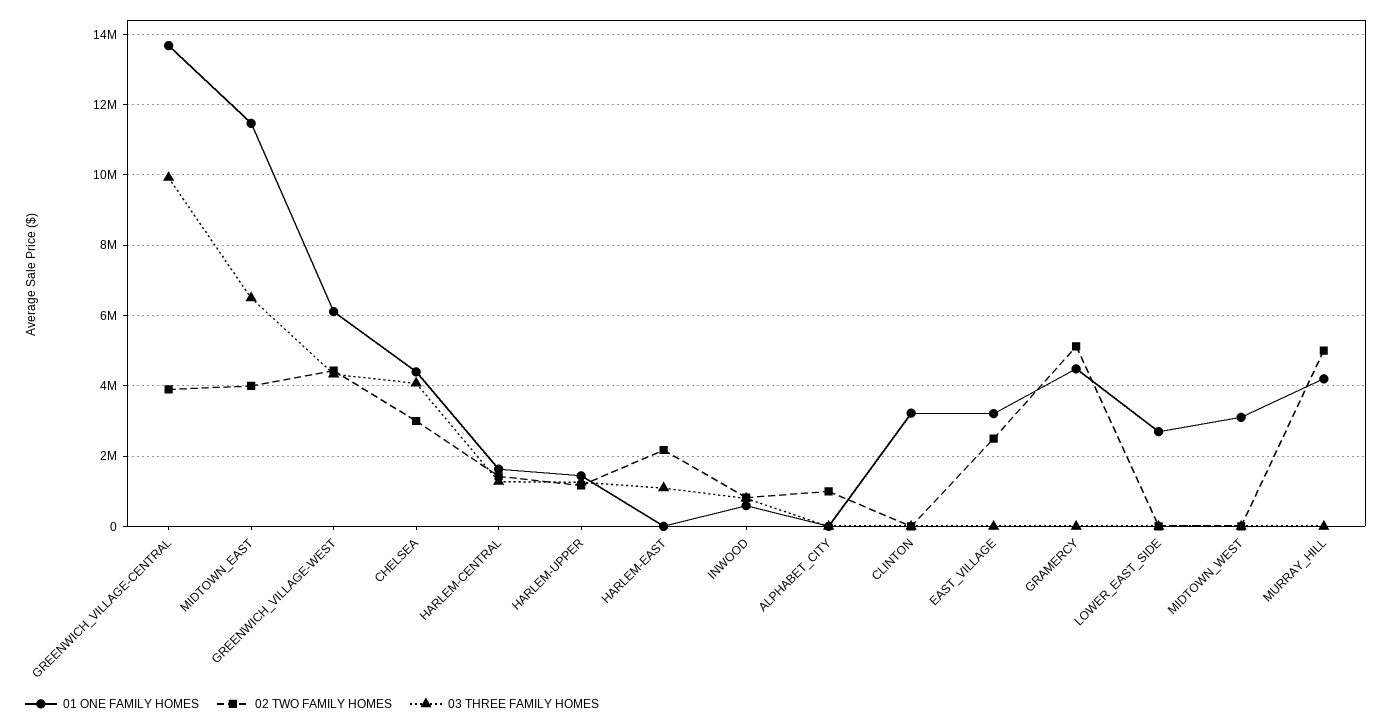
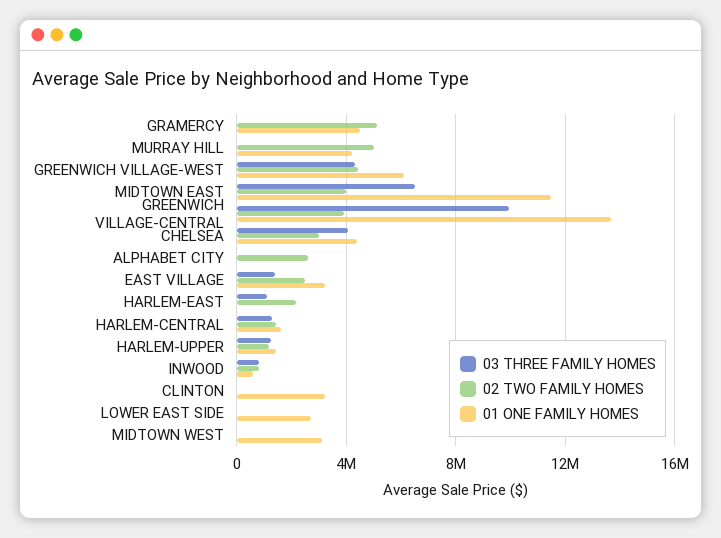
02 TWO FAMILY HOMES, ALPHABET_CITY: 1000000 -> 2500000
03 THREE FAMILY HOMES, EAST_VILLAGE: 0 -> 1500000

